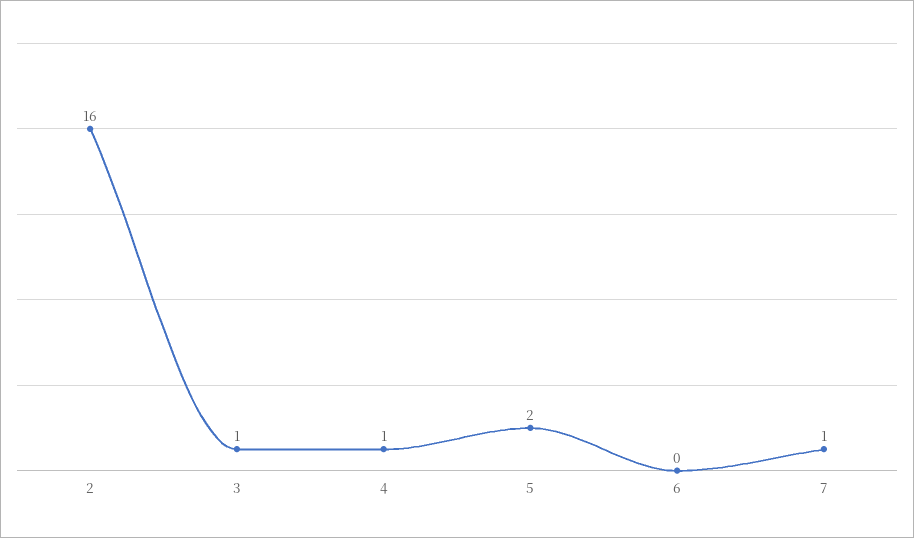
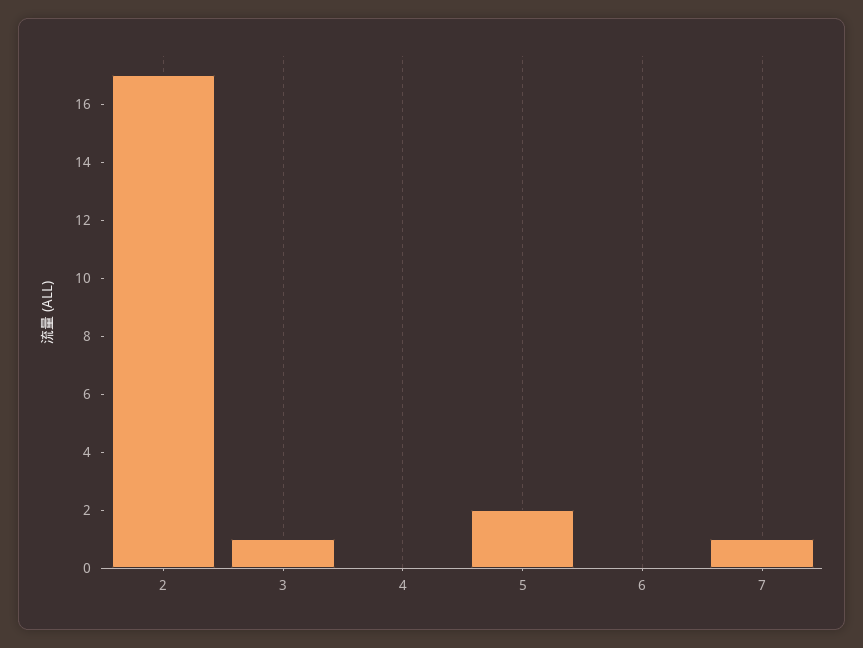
2: 16 -> 17
4: 1 -> 0

